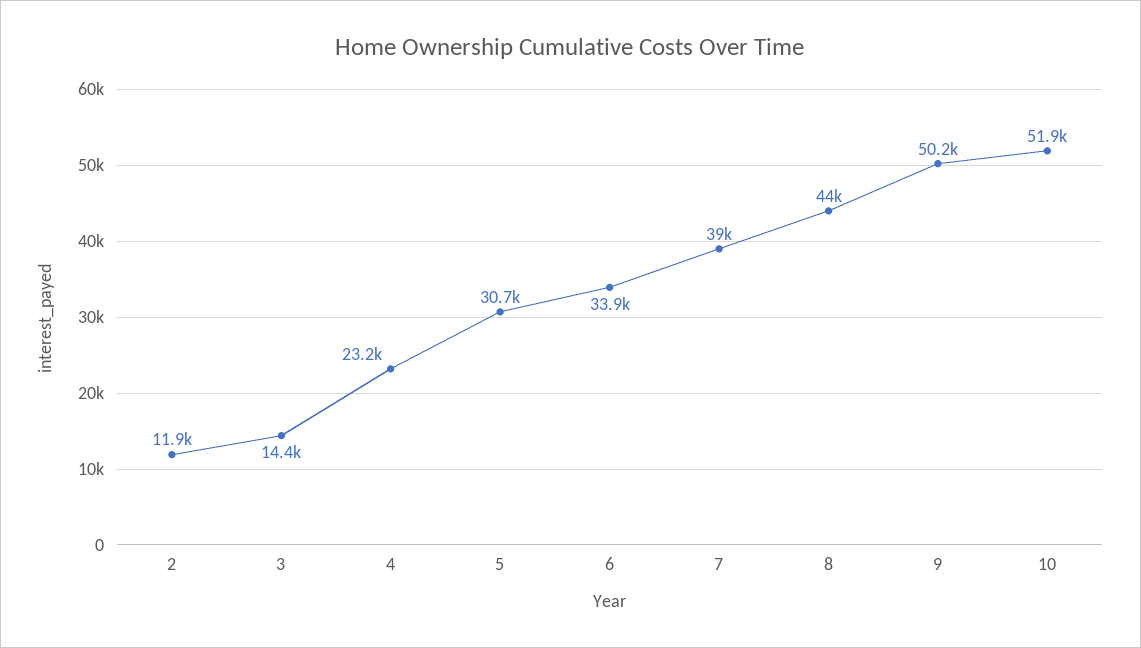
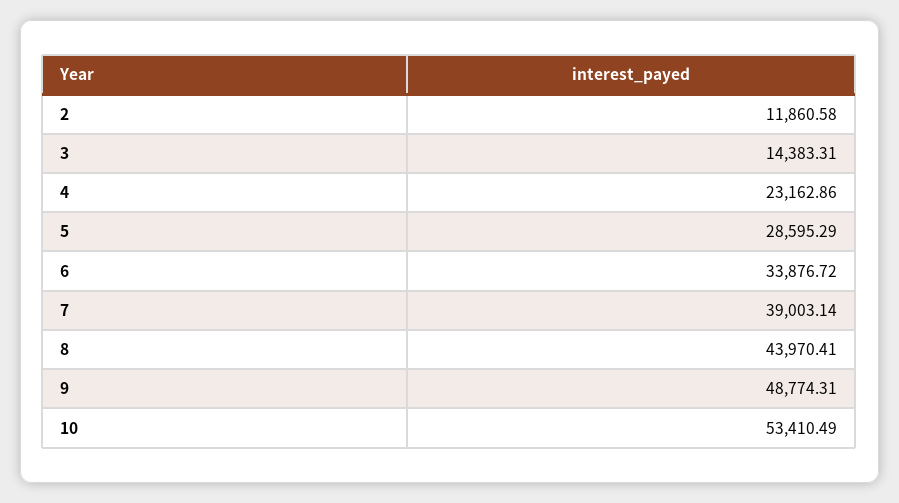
5: 30700 -> 28595.29
9: 50200 -> 48774.31
10: 51900 -> 53410.49

